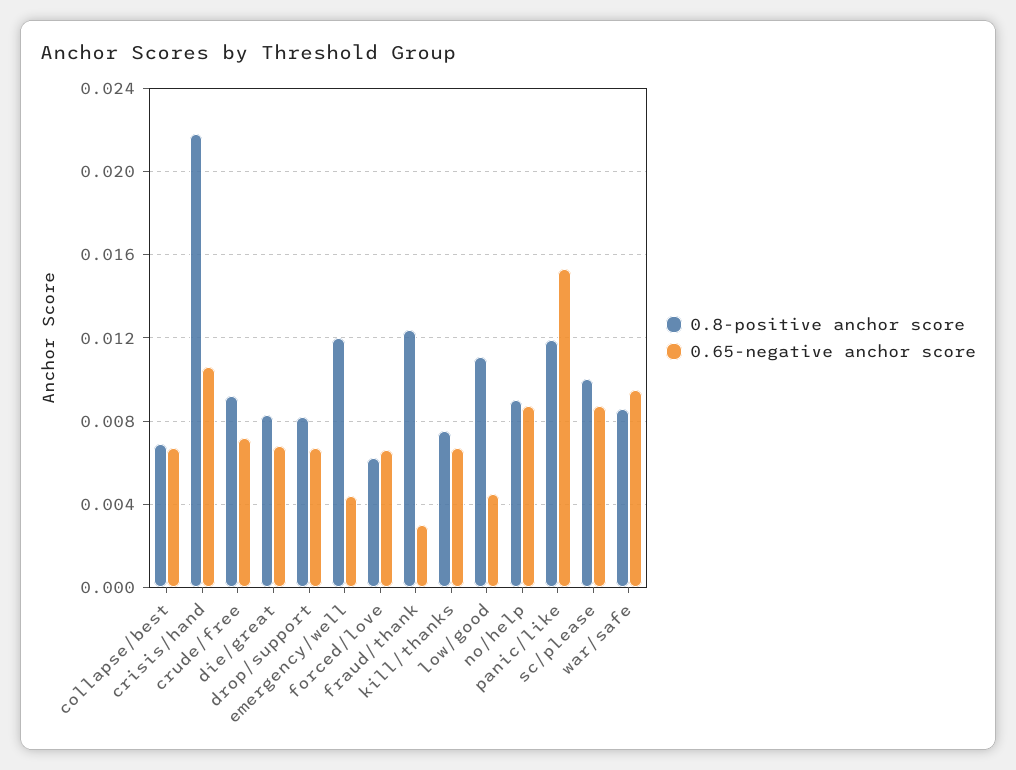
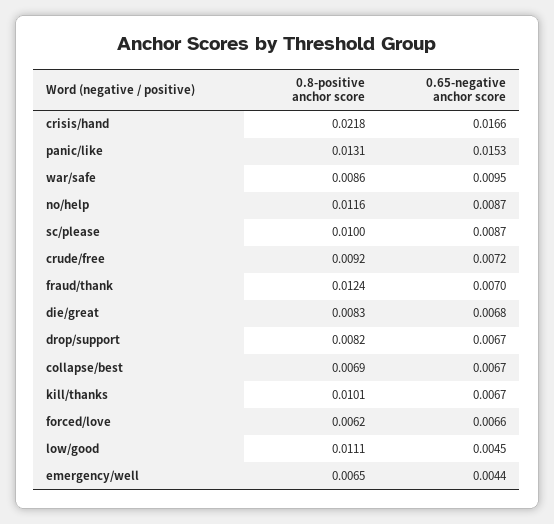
0.65-negative anchor score, crisis/hand: 0.0105 -> 0.0166
0.8-positive anchor score, emergency/well: 0.012 -> 0.0065
0.65-negative anchor score, fraud/thank: 0.003 -> 0.007
0.8-positive anchor score, kill/thanks: 0.0075 -> 0.0101
0.8-positive anchor score, no/help: 0.009 -> 0.0116
0.8-positive anchor score, panic/like: 0.012 -> 0.0131

